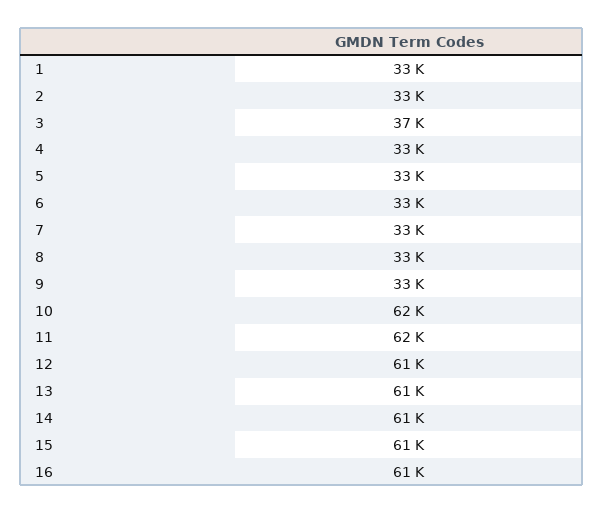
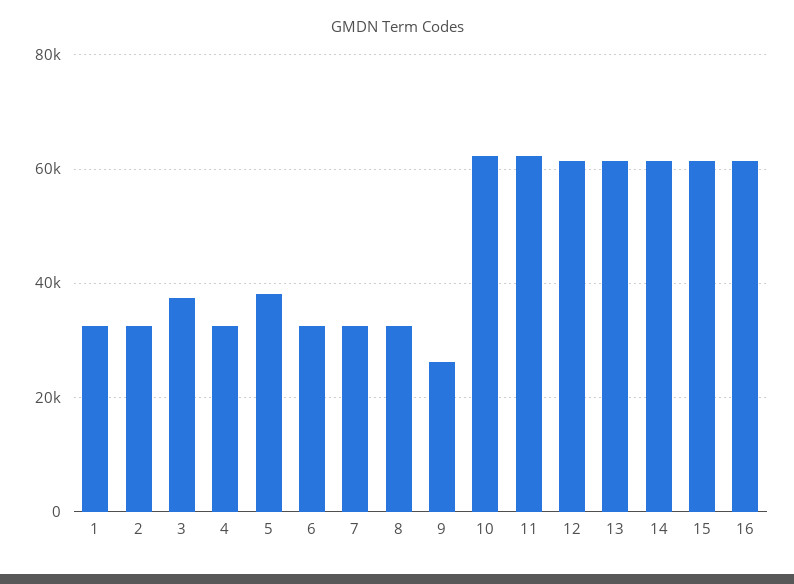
5: 33000 -> 38000
9: 33000 -> 26000

